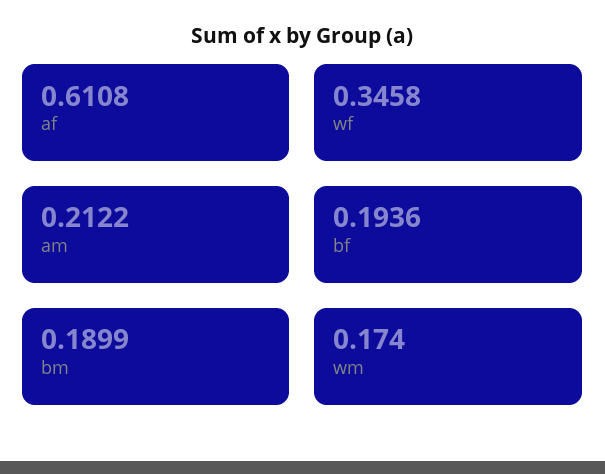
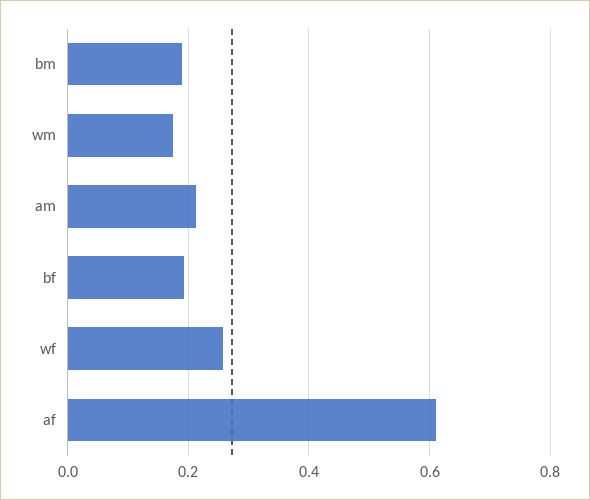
wf: 0.3458 -> 0.26

